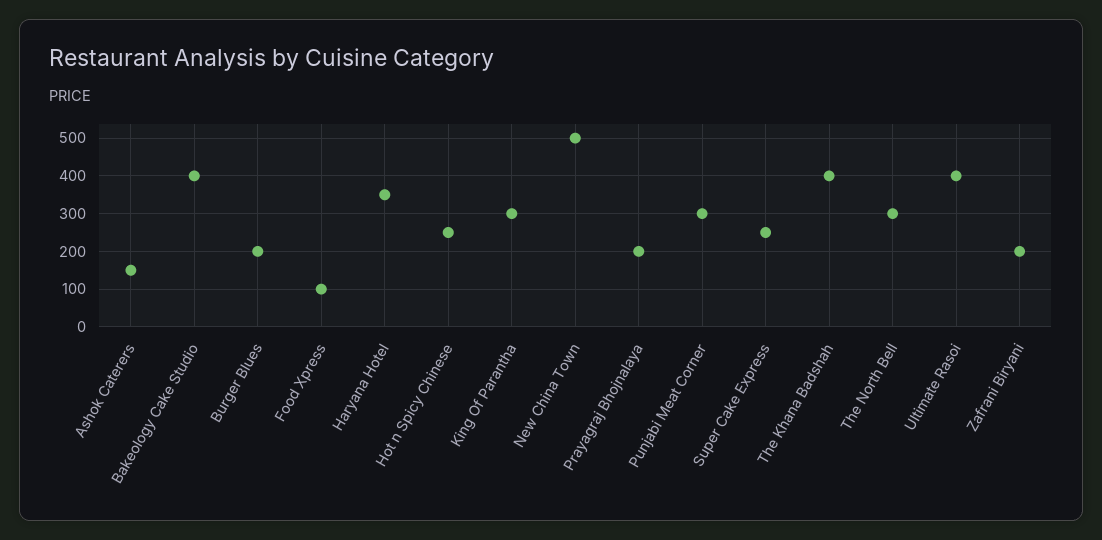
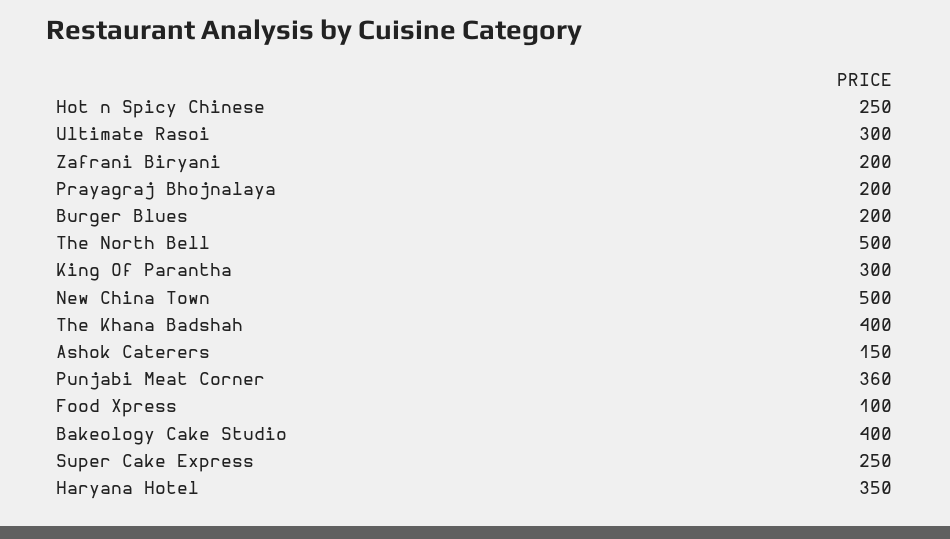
Punjabi Meat Corner: 300 -> 360
The North Bell: 300 -> 500
Ultimate Rasoi: 400 -> 300

